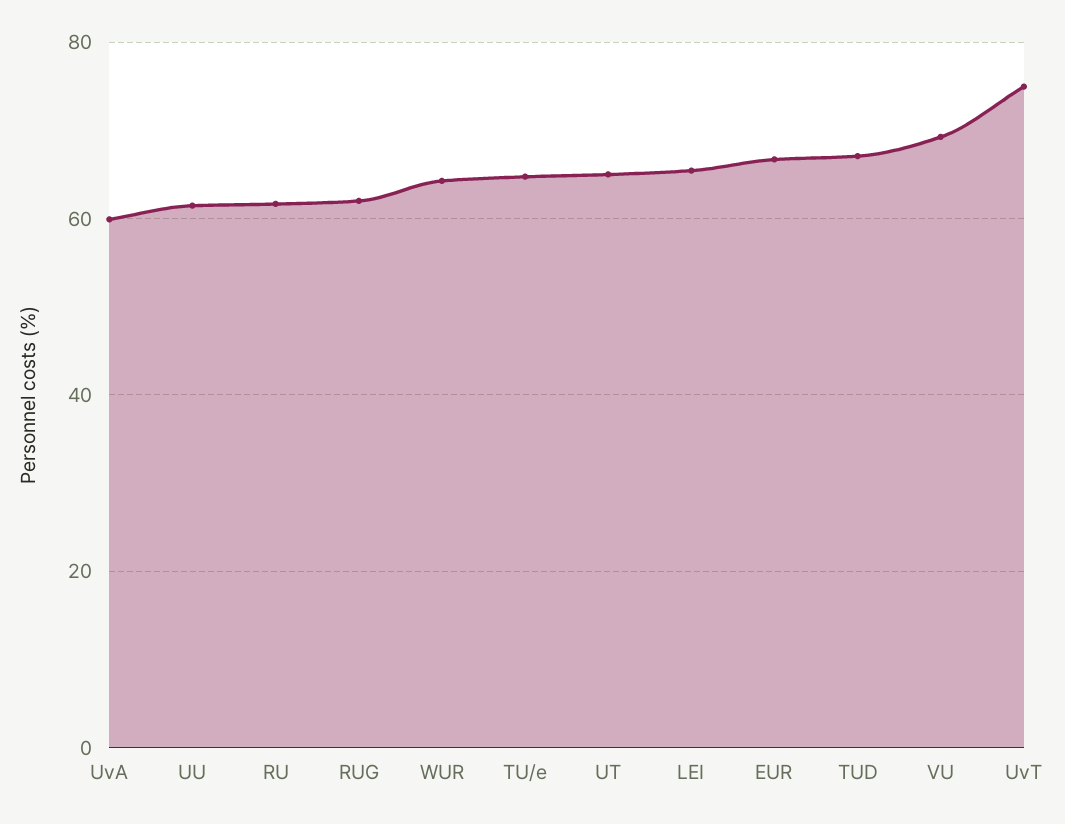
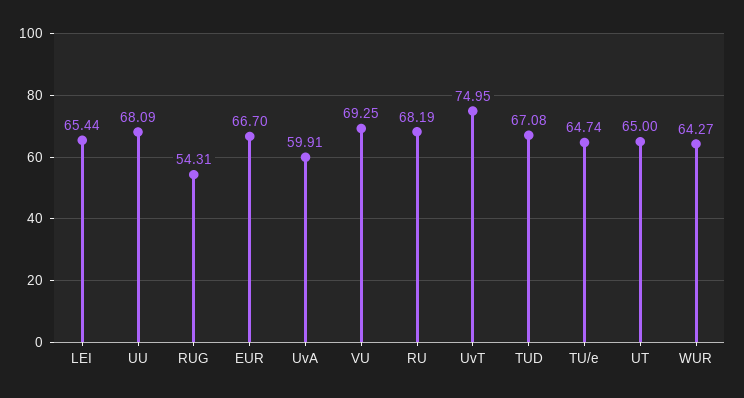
UU: 62 -> 68.09
RU: 62 -> 68.19
RUG: 62 -> 54.31

